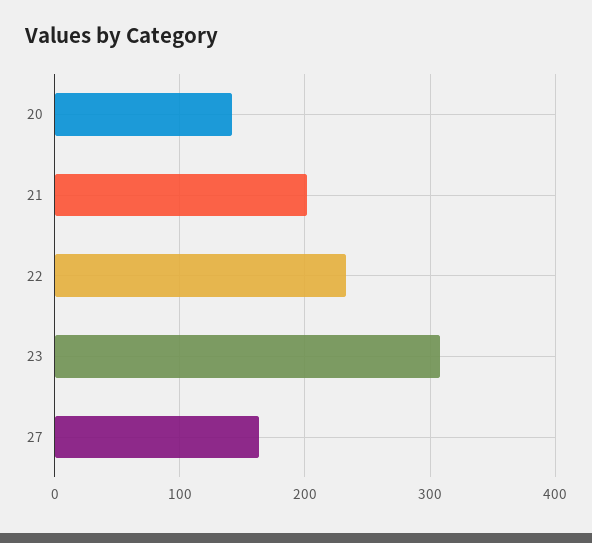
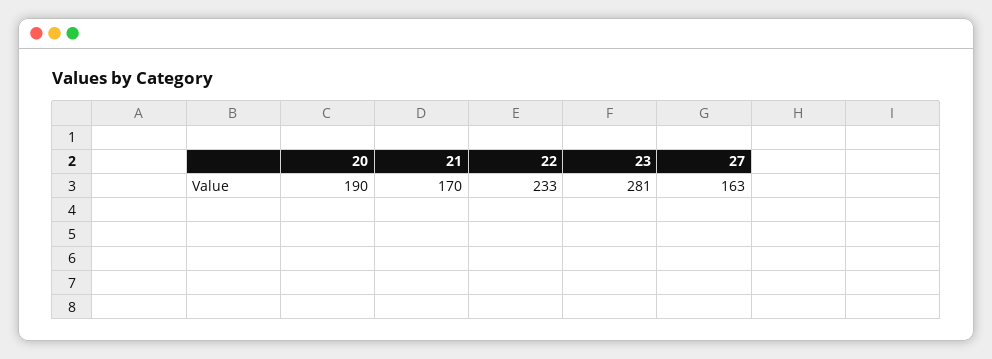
20: 140 -> 190
21: 200 -> 170
23: 310 -> 281

